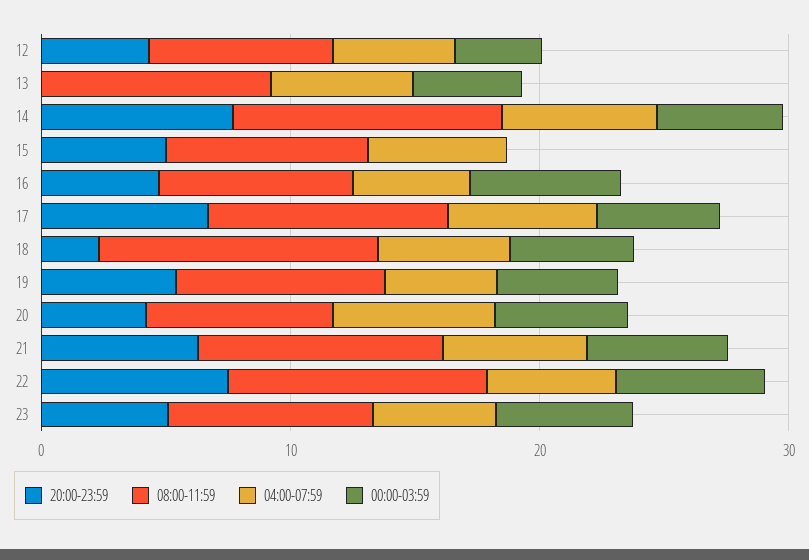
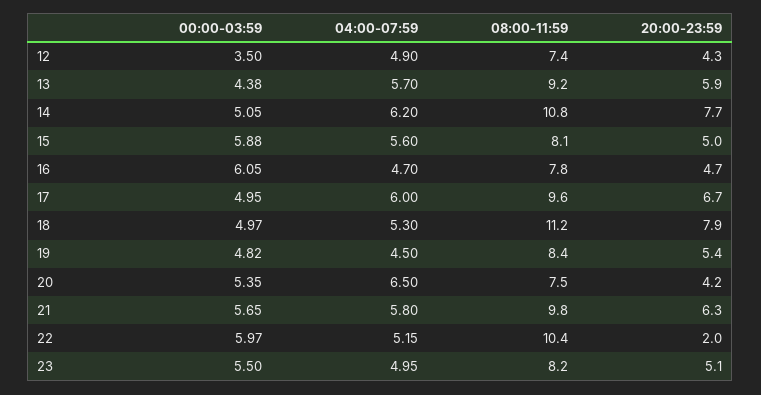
20:00-23:59, 13: 0 -> 5.9
00:00-03:59, 15: 0 -> 5.88
20:00-23:59, 18: 2 -> 7.9
20:00-23:59, 22: 8 -> 2

